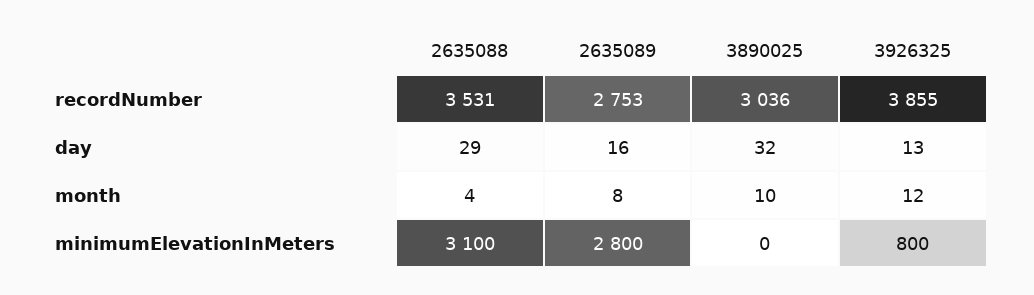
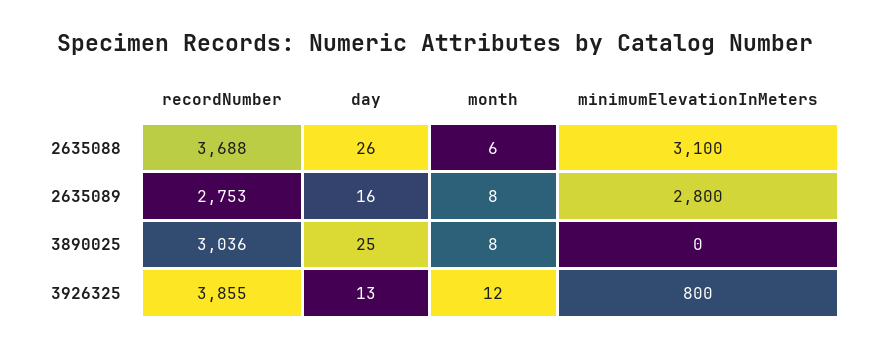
2635088, recordNumber: 3531 -> 3688
2635088, day: 29 -> 26
3890025, day: 32 -> 25
2635088, month: 4 -> 6
3890025, month: 10 -> 8

